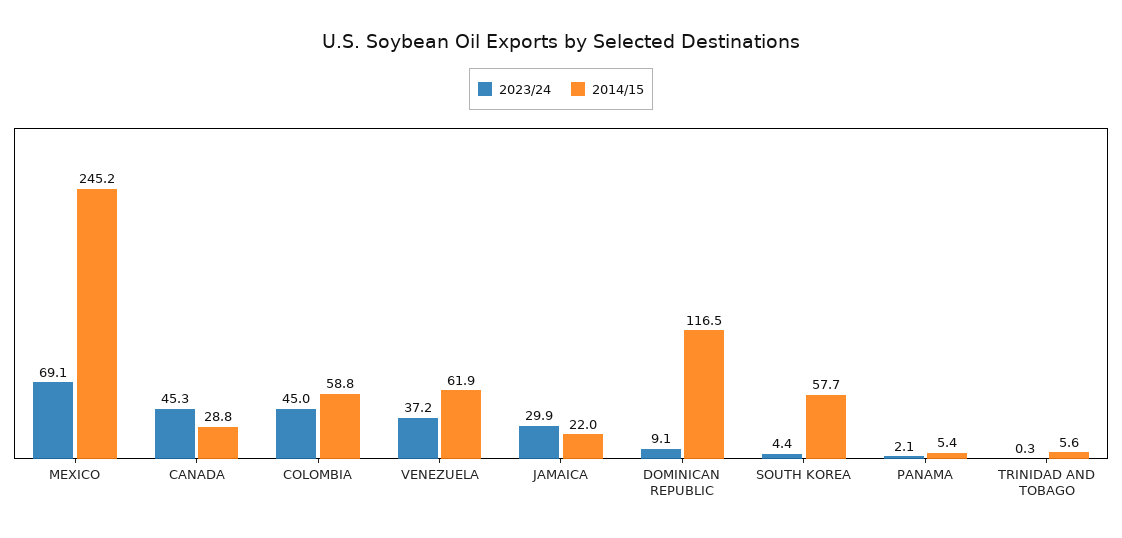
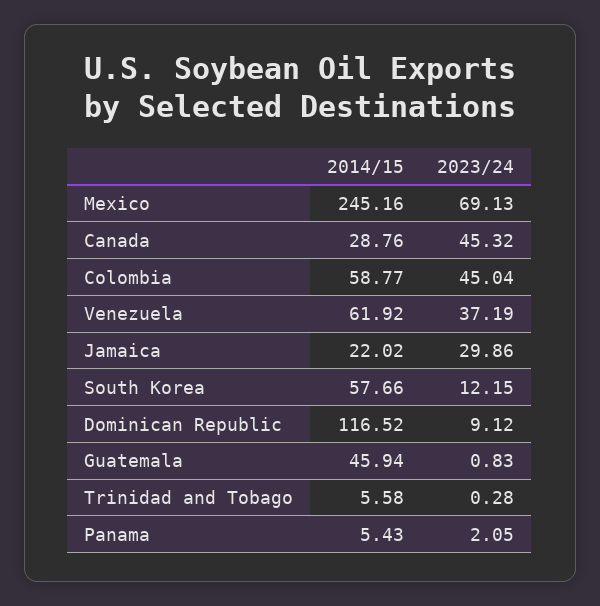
2023/24, SOUTH KOREA: 4.4 -> 12.15
2014/15, Guatemala: none -> 45.94
2023/24, Guatemala: none -> 0.83

